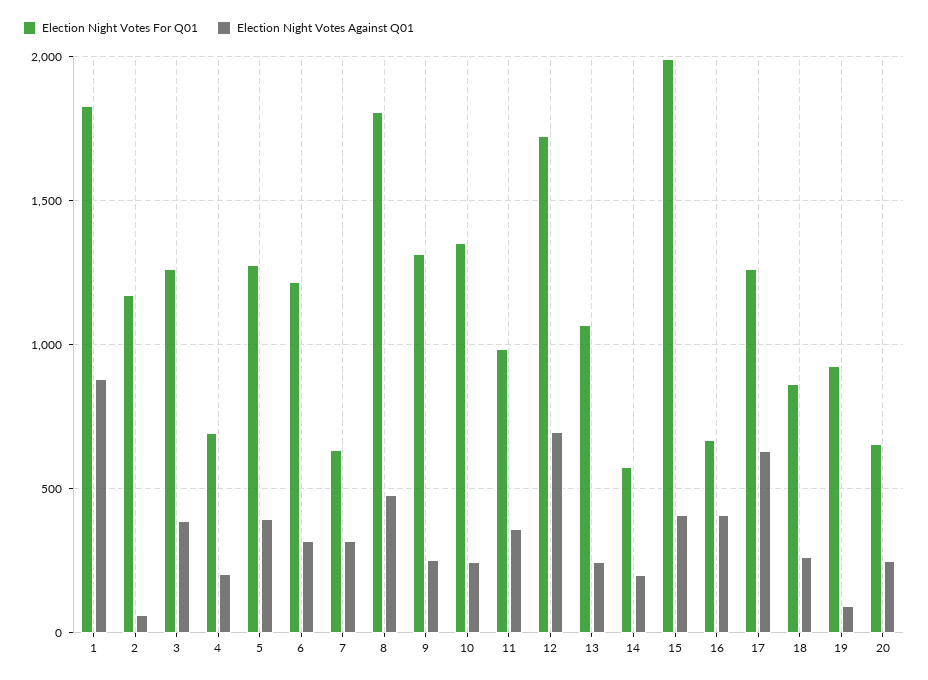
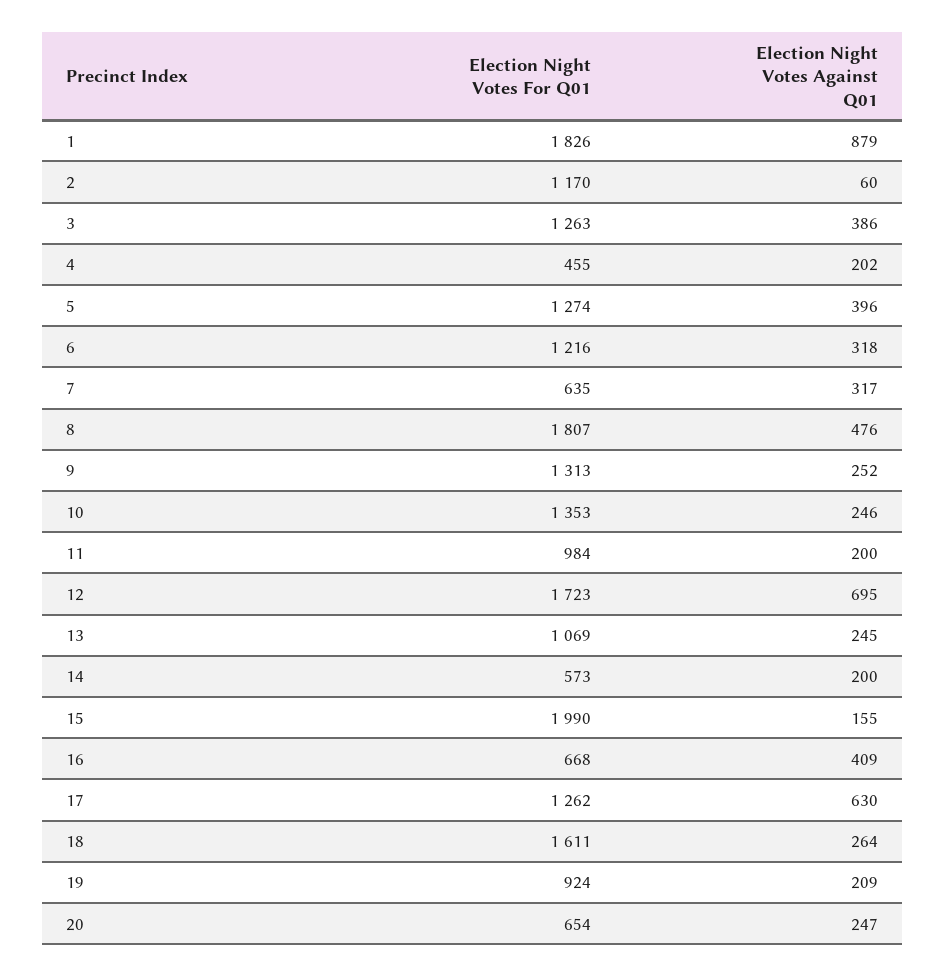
Election Night Votes For Q01, 4: 700 -> 455
Election Night Votes Against Q01, 11: 350 -> 200
Election Night Votes Against Q01, 15: 400 -> 155
Election Night Votes For Q01, 18: 850 -> 1611
Election Night Votes Against Q01, 19: 100 -> 209

